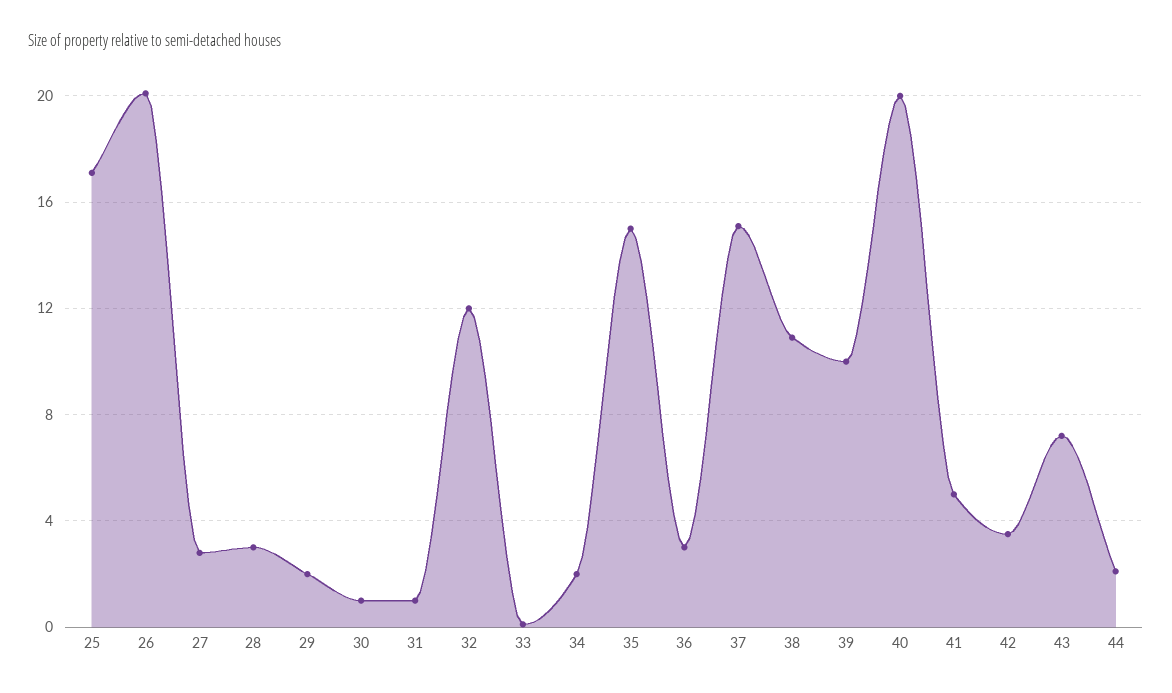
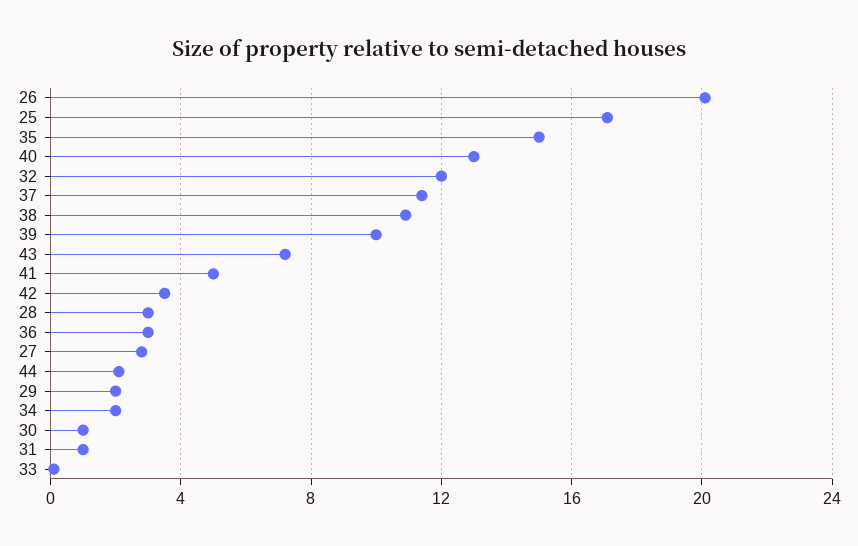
37: 15 -> 11.5
40: 20 -> 13

